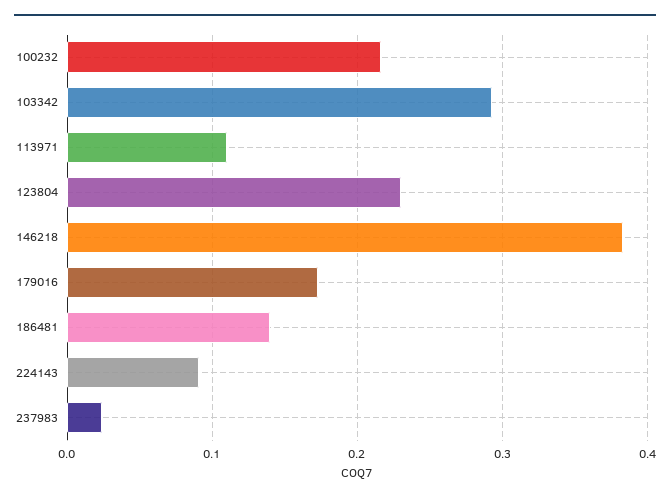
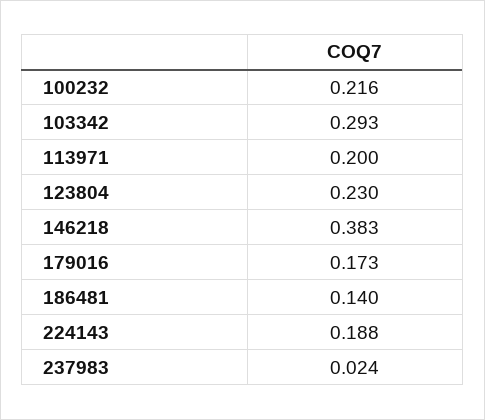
113971: 0.11 -> 0.2
224143: 0.09 -> 0.188

